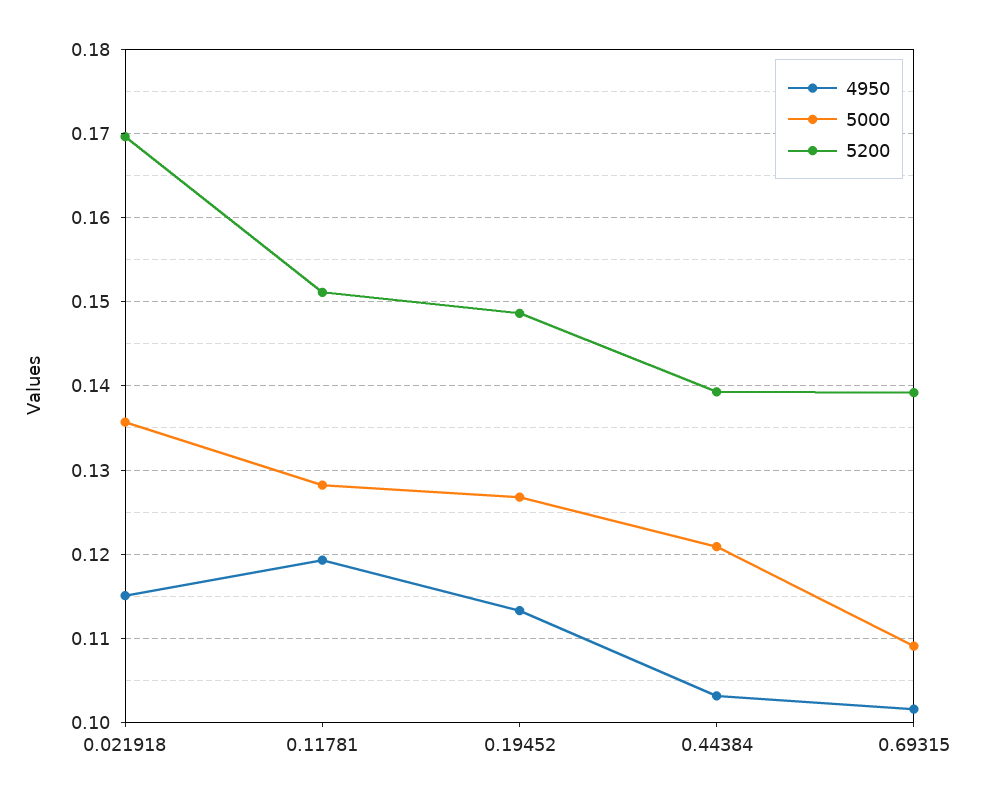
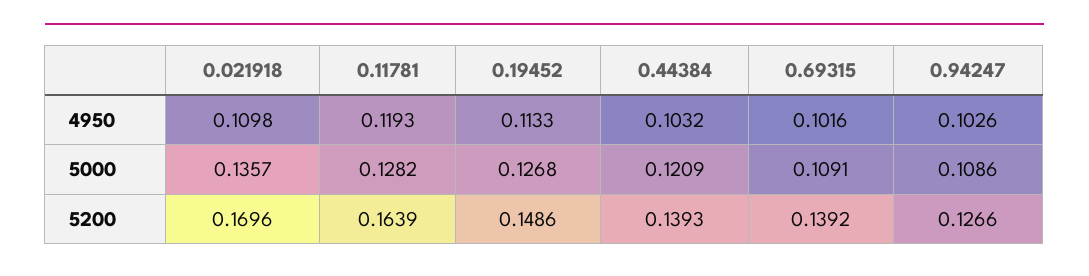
4950, 0.021918: 0.115 -> 0.1098
5200, 0.11781: 0.151 -> 0.1639
4950, 0.94247: none -> 0.1026
5000, 0.94247: none -> 0.1086
5200, 0.94247: none -> 0.1266

